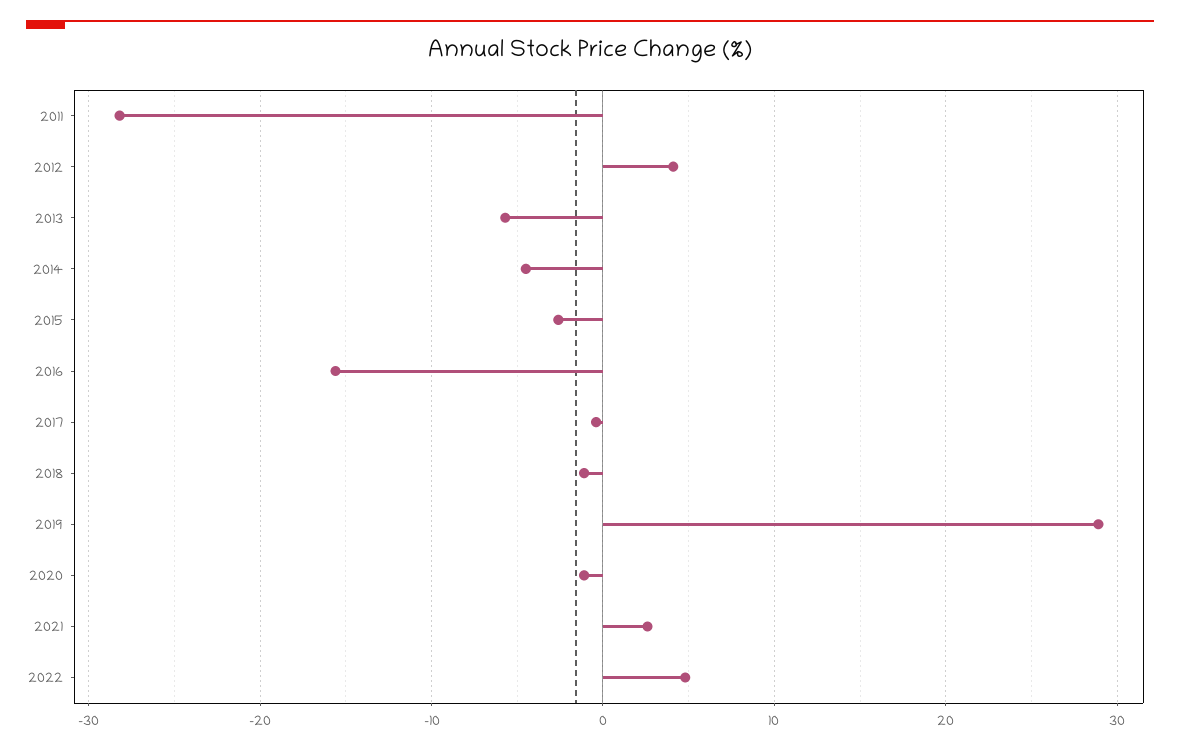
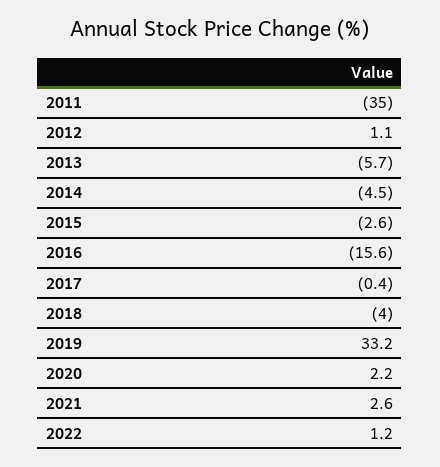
2011: -28 -> -35
2012: 4 -> 1.1
2018: -1 -> -4
2019: 29 -> 33.2
2020: -1 -> 2.2
2022: 5 -> 1.2

